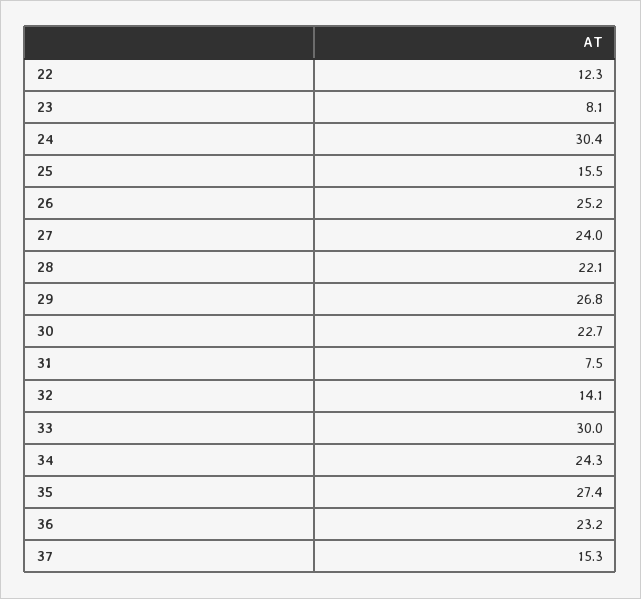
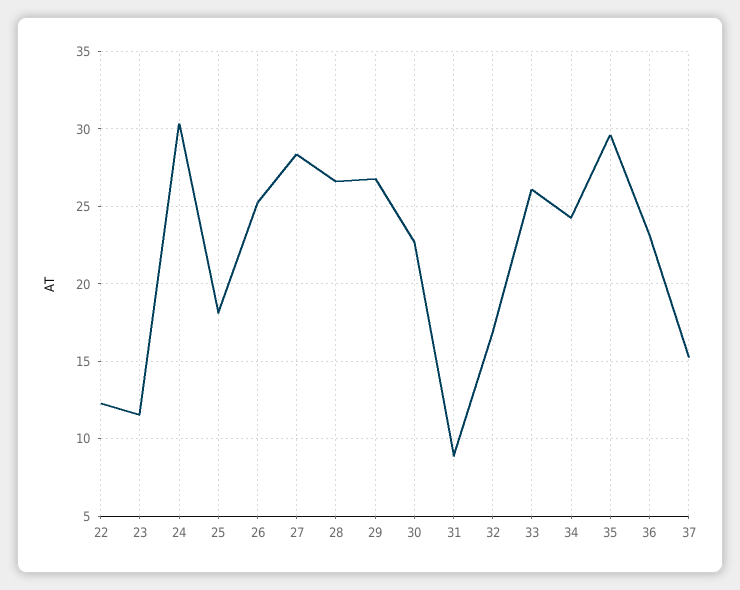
23: 8.1 -> 11.5
25: 15.5 -> 18
27: 24 -> 28.5
28: 22.1 -> 26.5
31: 7.5 -> 9
32: 14.1 -> 17
33: 30 -> 26
35: 27.4 -> 29.5

